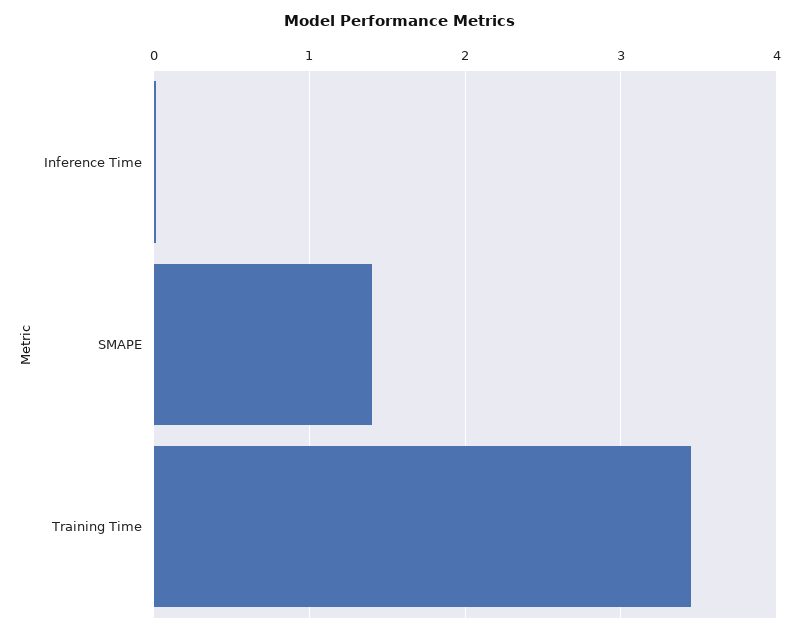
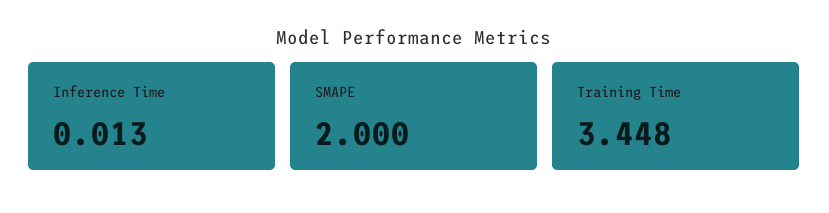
SMAPE: 1.4 -> 2

